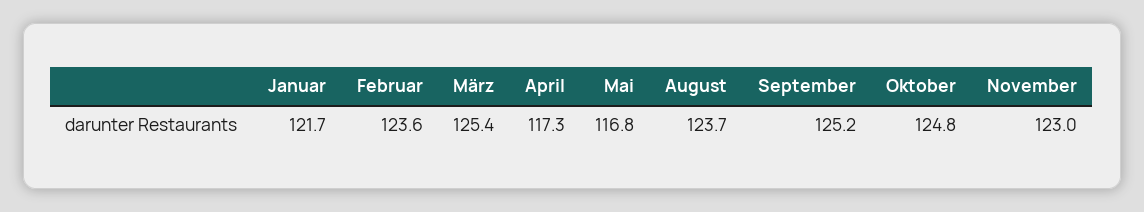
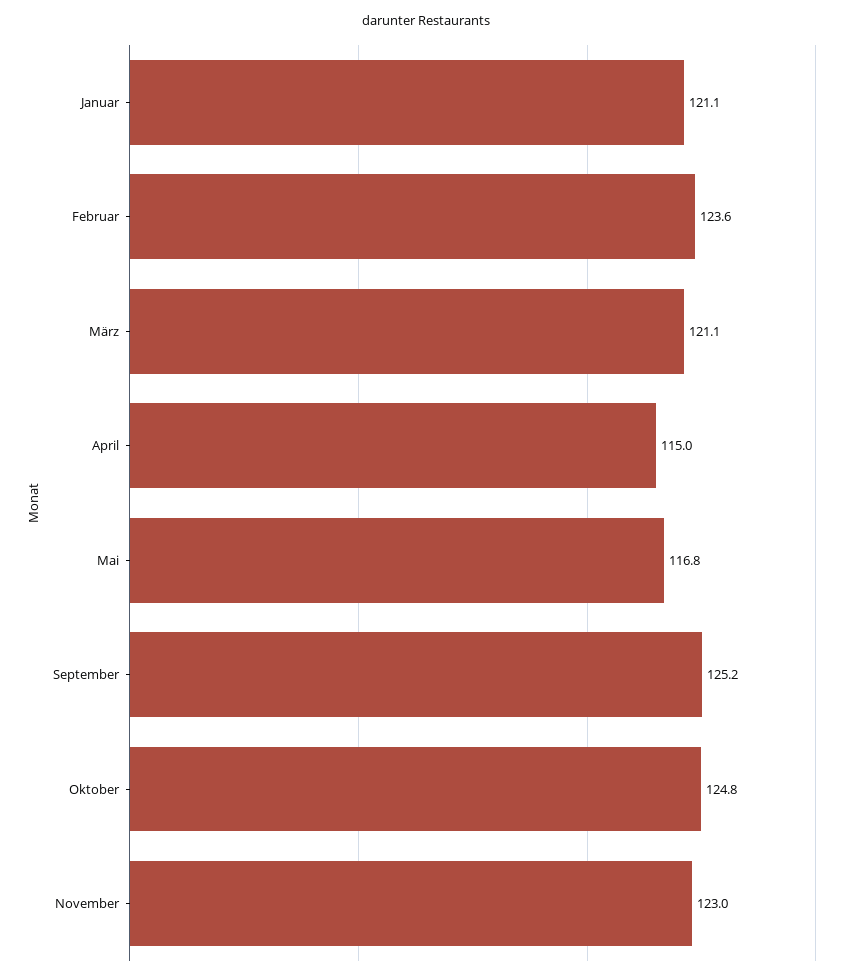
Januar: 121.7 -> 121.1
März: 125.4 -> 121.1
April: 117.3 -> 115
August: 123.7 -> none

